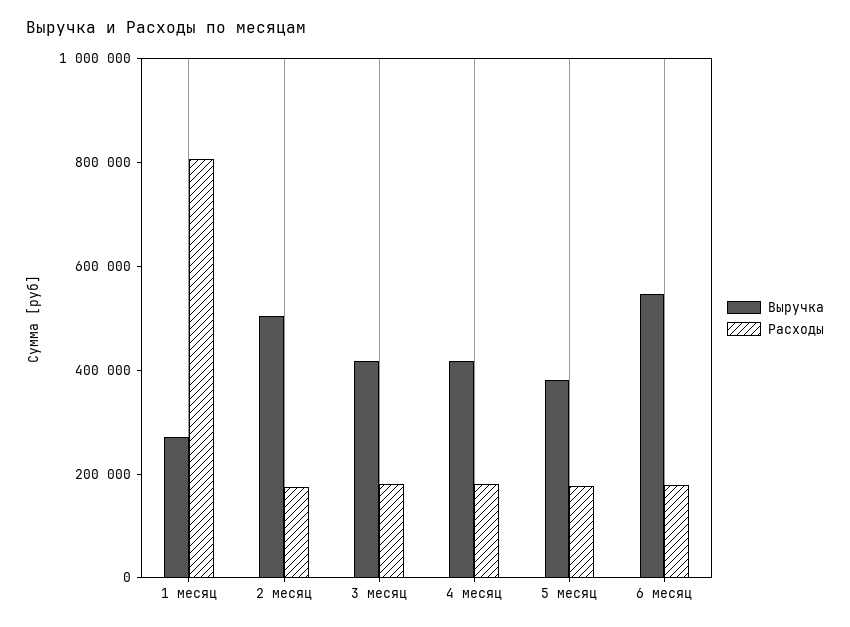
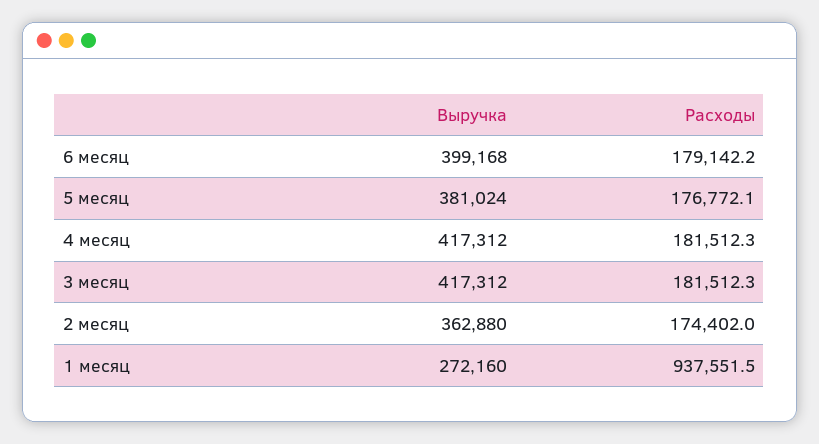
Расходы, 1 месяц: 800000 -> 937551.5
Выручка, 2 месяц: 500000 -> 362880
Выручка, 6 месяц: 550000 -> 399168

